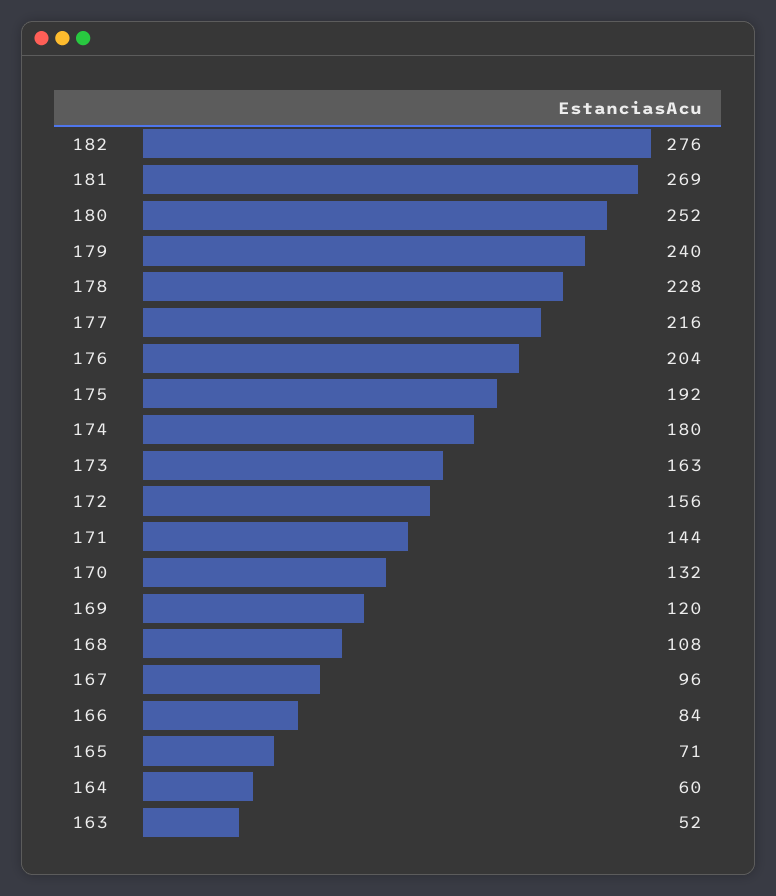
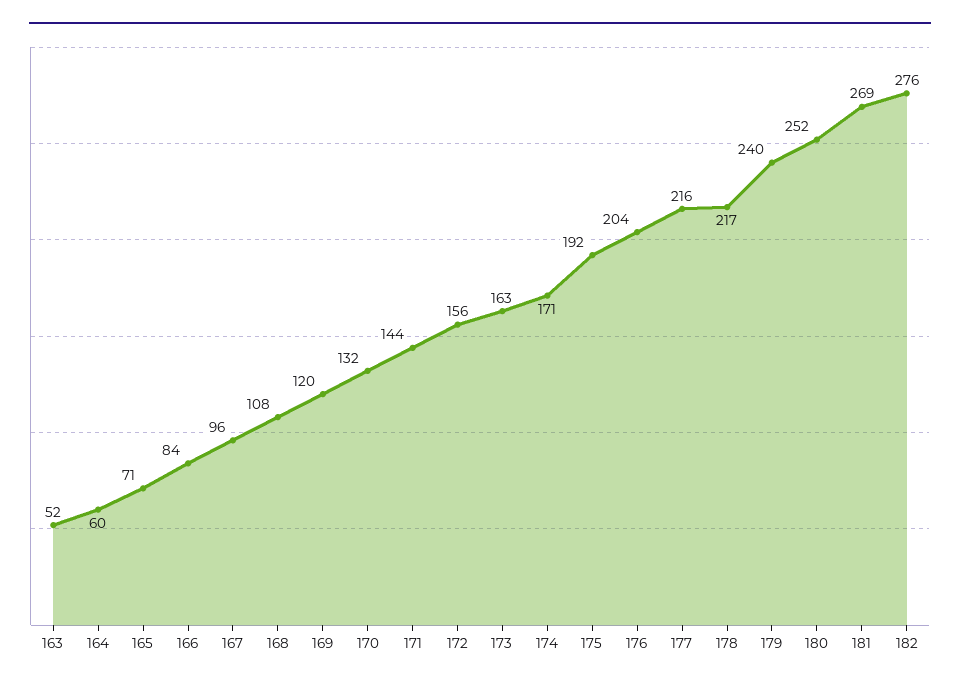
178: 228 -> 217
174: 180 -> 171

